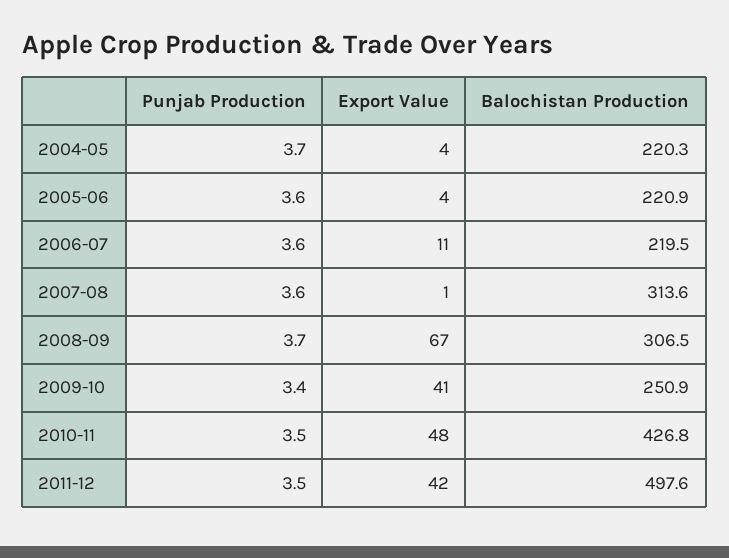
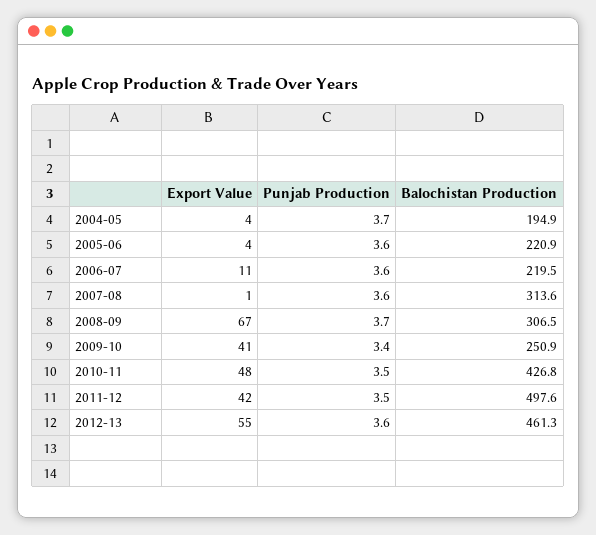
Balochistan Production, 2004-05: 220.3 -> 194.9
Export Value, 2012-13: none -> 55
Punjab Production, 2012-13: none -> 3.6
Balochistan Production, 2012-13: none -> 461.3

